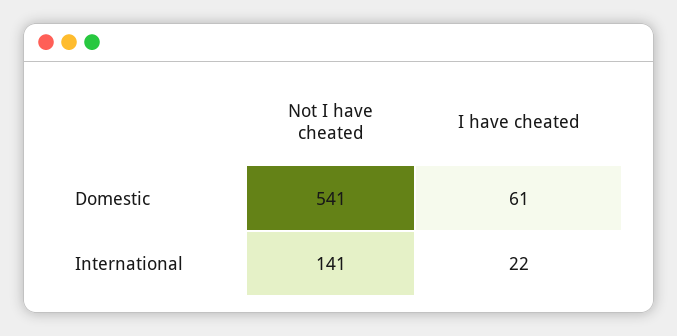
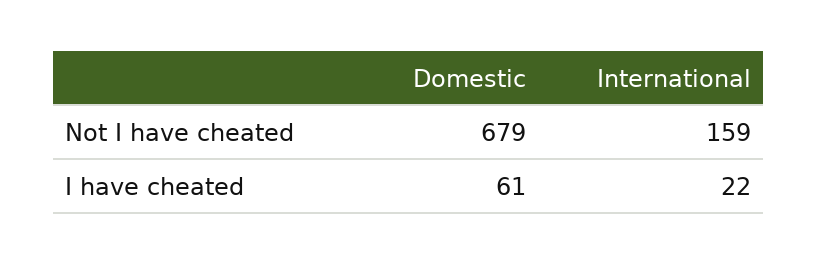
Not I have cheated, Domestic: 541 -> 679
Not I have cheated, International: 141 -> 159

